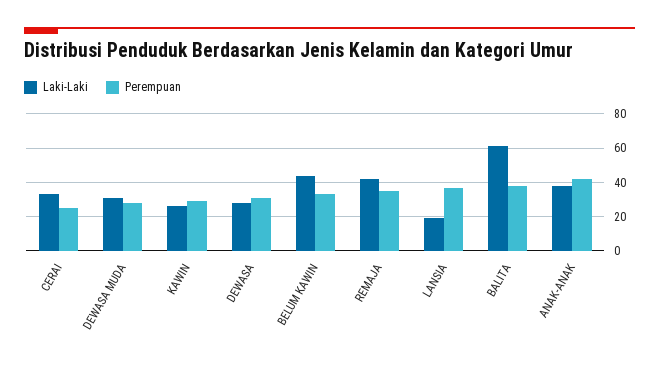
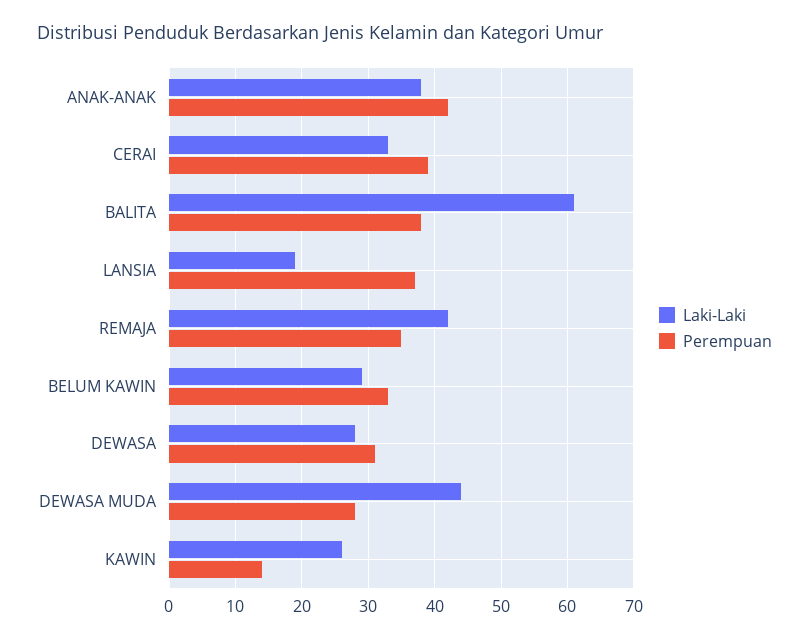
Perempuan, CERAI: 25 -> 39
Laki-Laki, DEWASA MUDA: 30 -> 44
Perempuan, KAWIN: 30 -> 14
Laki-Laki, BELUM KAWIN: 45 -> 29

